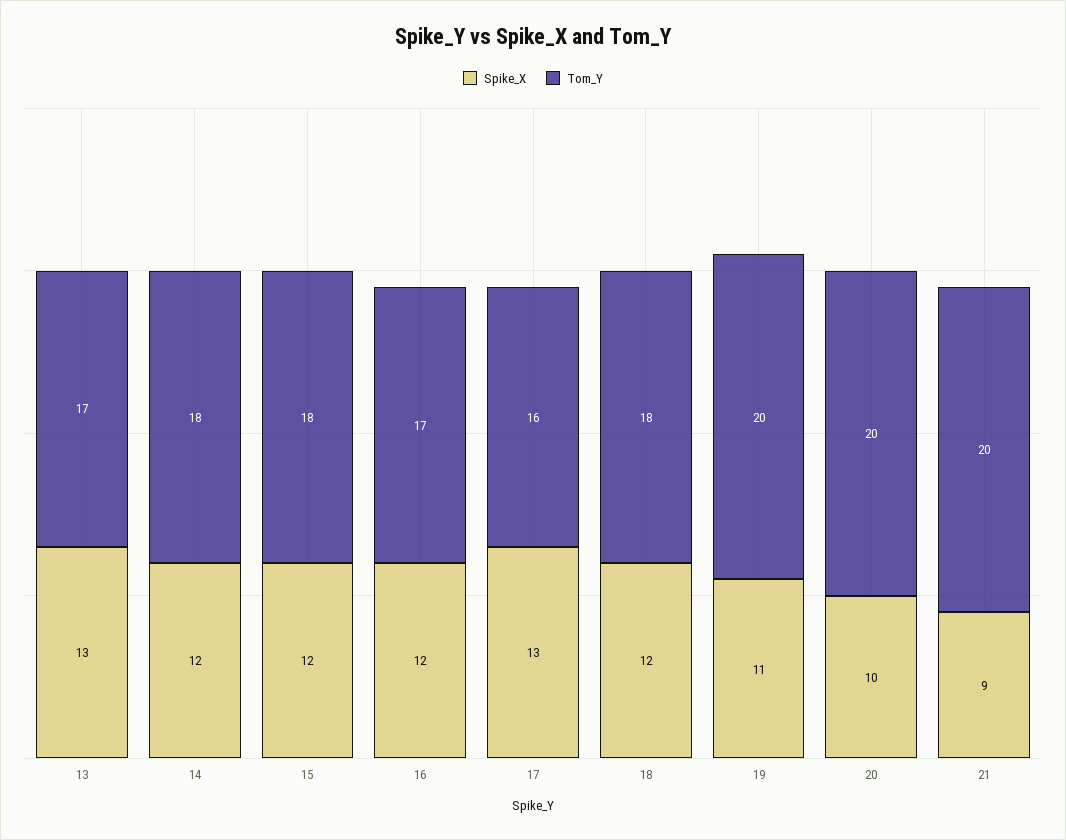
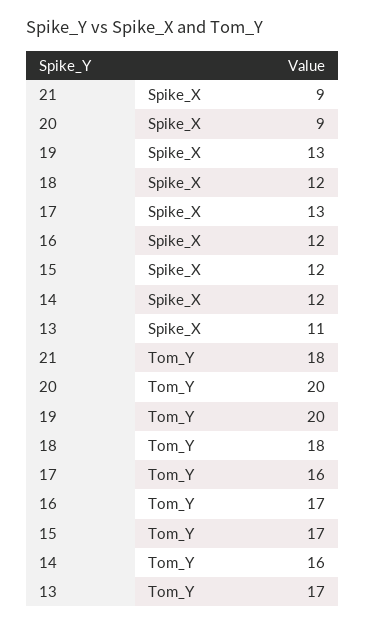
Spike_X, 13: 13 -> 11
Tom_Y, 14: 18 -> 16
Tom_Y, 15: 18 -> 17
Spike_X, 19: 11 -> 13
Spike_X, 20: 10 -> 9
Tom_Y, 21: 20 -> 18

